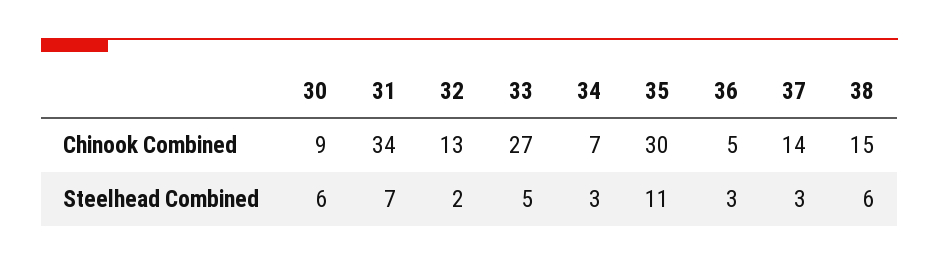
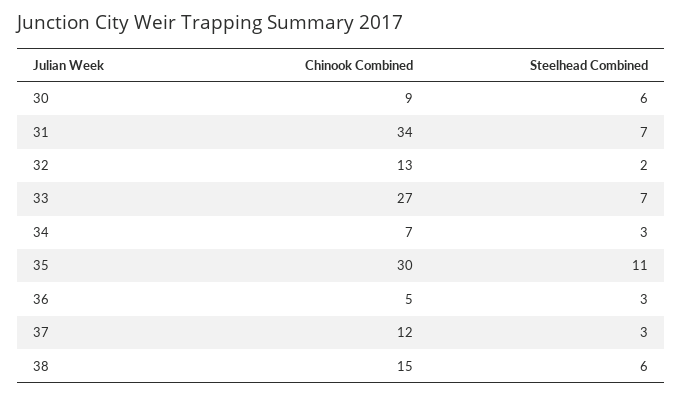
37, Chinook Combined: 14 -> 12
33, Steelhead Combined: 5 -> 7

